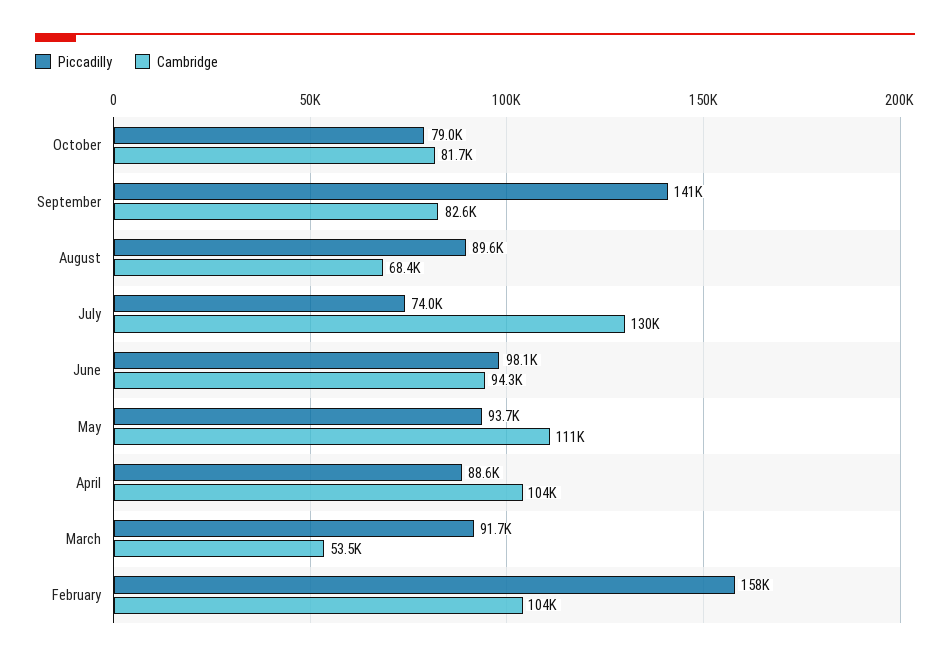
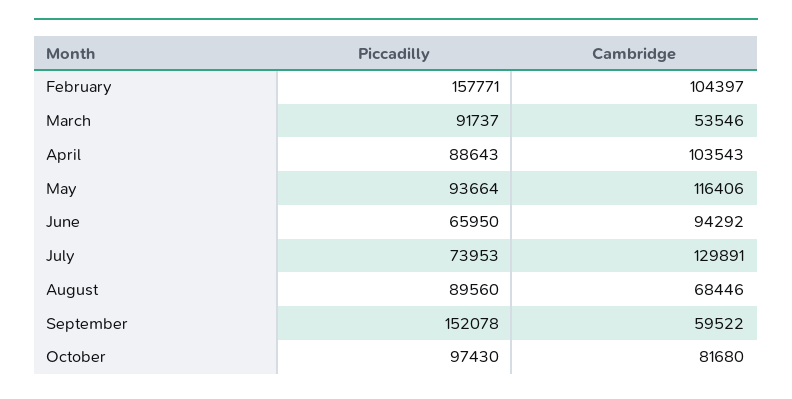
Piccadilly, October: 79000 -> 97430
Piccadilly, September: 141000 -> 152078
Cambridge, September: 82600 -> 59522
Piccadilly, June: 98100 -> 65950
Cambridge, May: 111000 -> 116406

